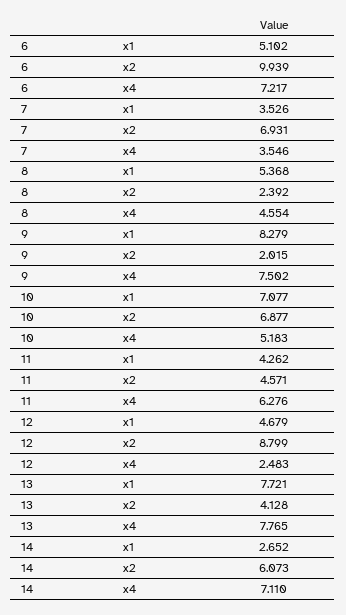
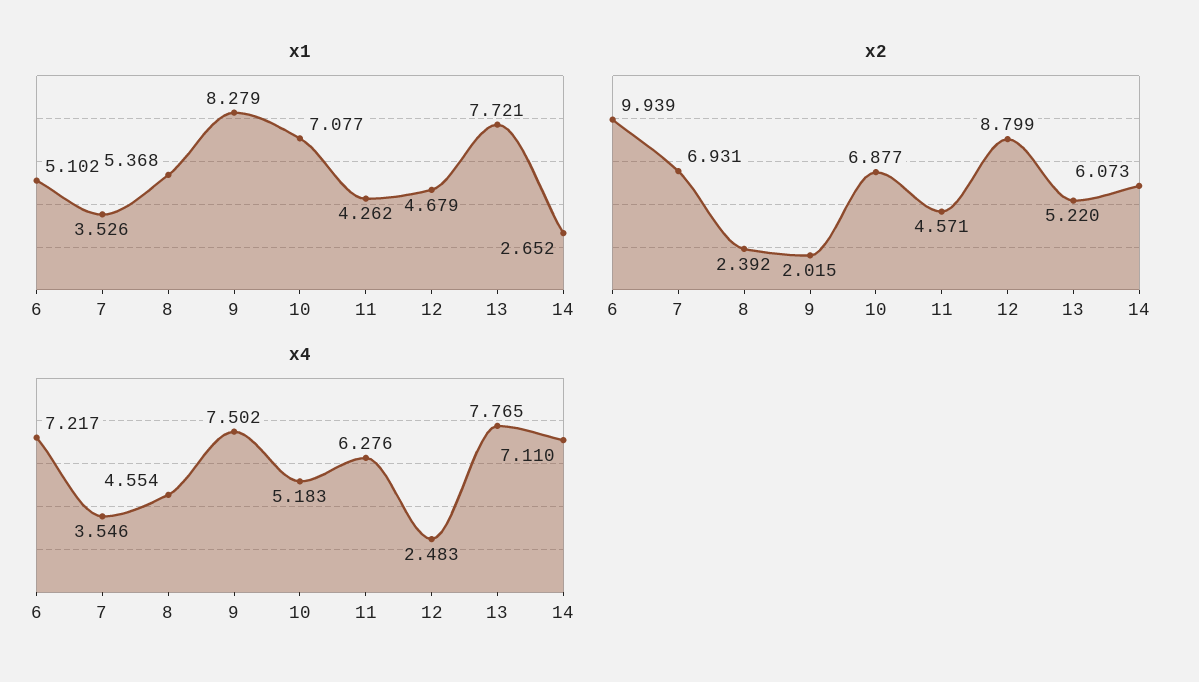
x2, 13: 4.128 -> 5.22

